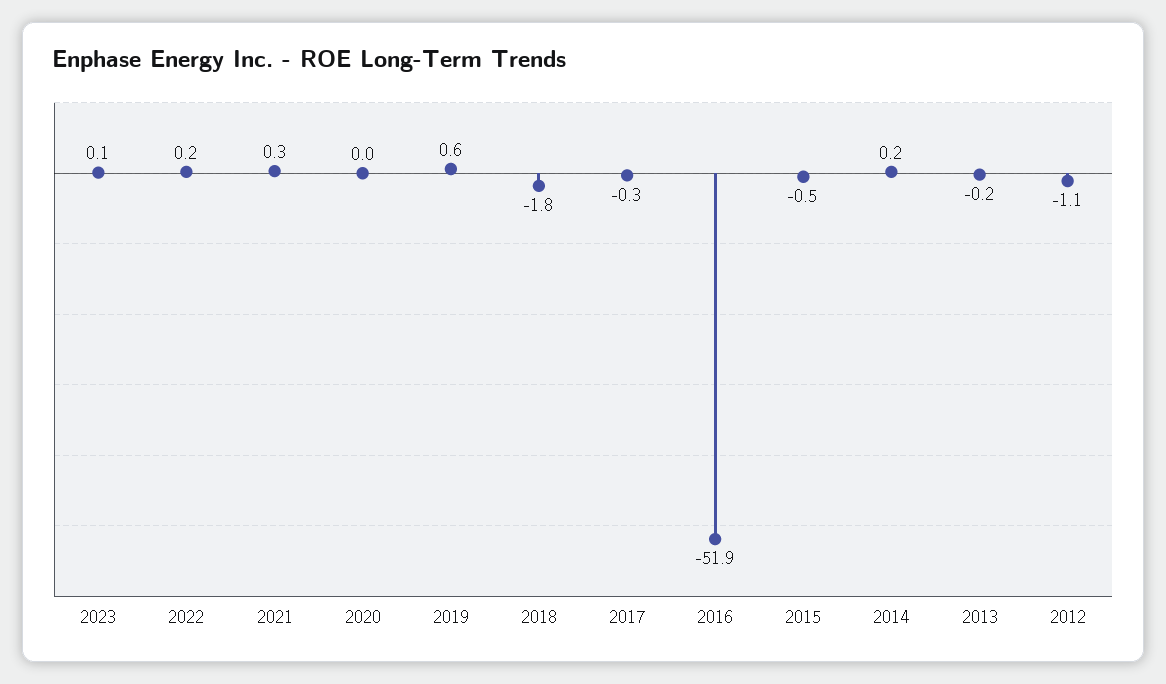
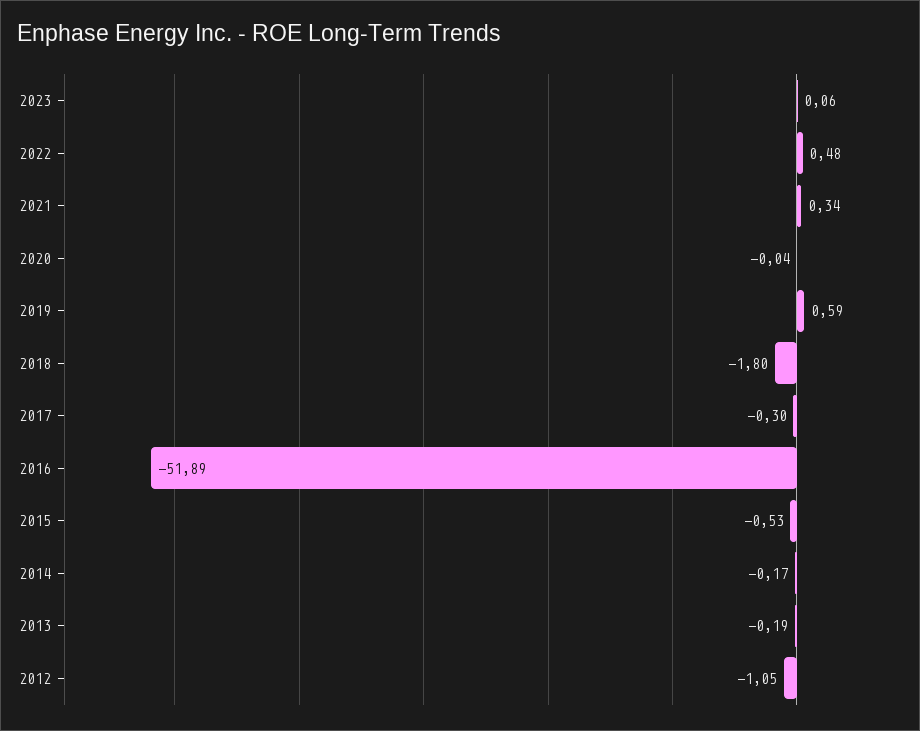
2022: 0.2 -> 0.48
2014: 0.2 -> -0.17

